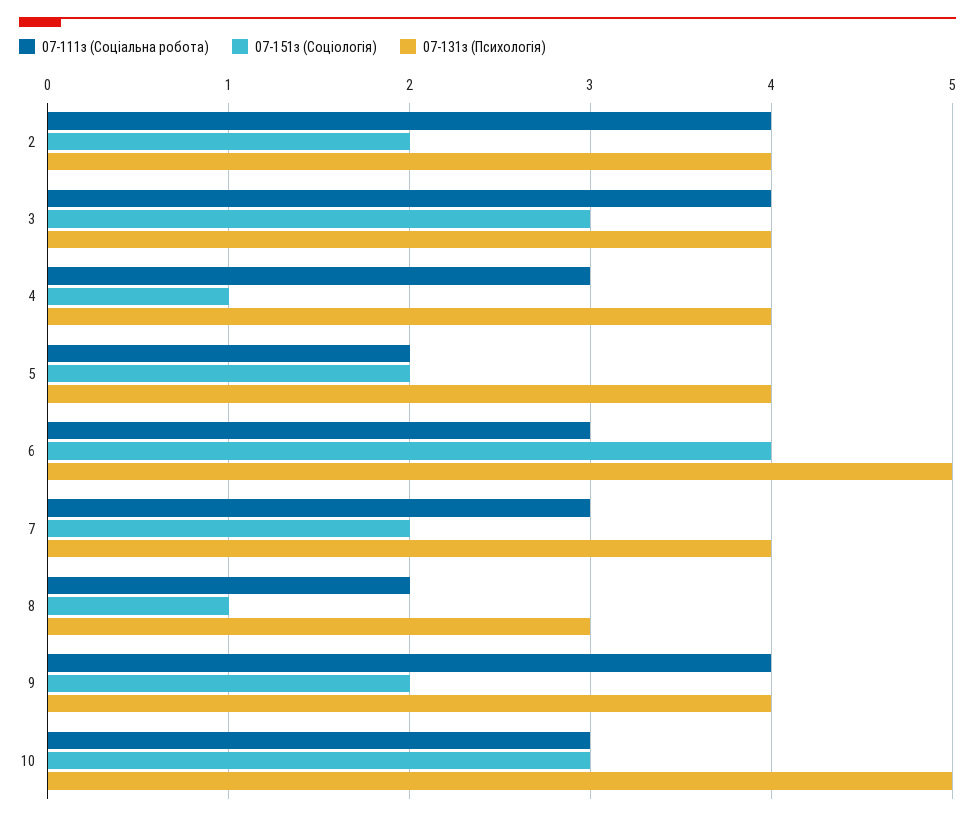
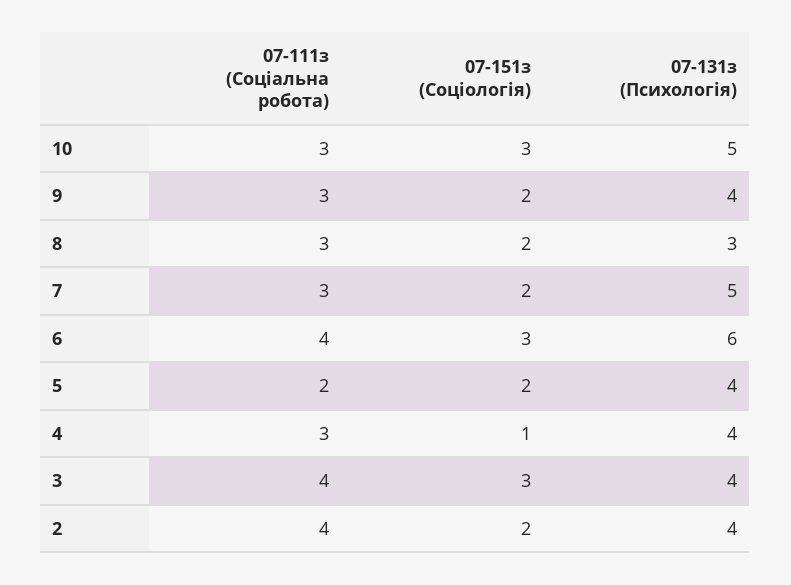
07-111з (Соціальна робота), 6: 3 -> 4
07-151з (Соціологія), 6: 4 -> 3
07-131з (Психологія), 6: 5 -> 6
07-131з (Психологія), 7: 4 -> 5
07-111з (Соціальна робота), 8: 2 -> 3
07-151з (Соціологія), 8: 1 -> 2
07-111з (Соціальна робота), 9: 4 -> 3

